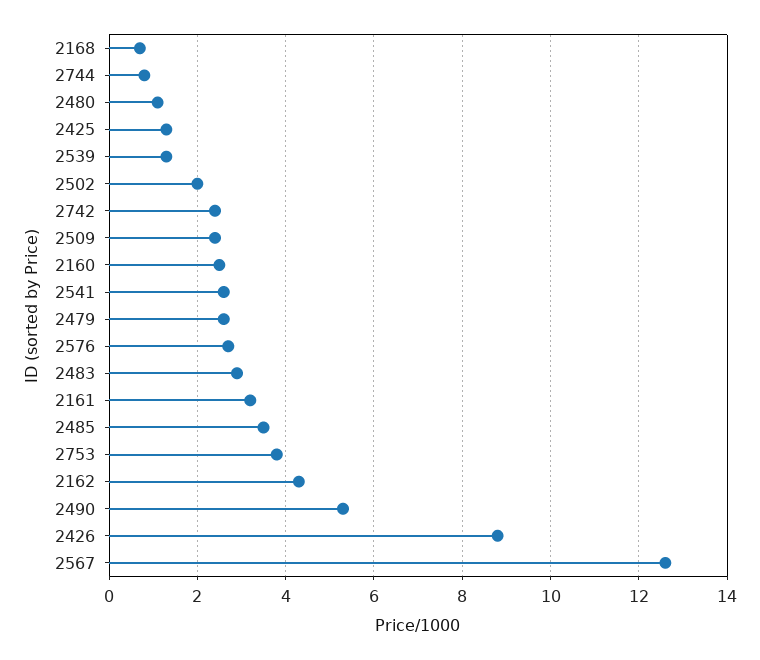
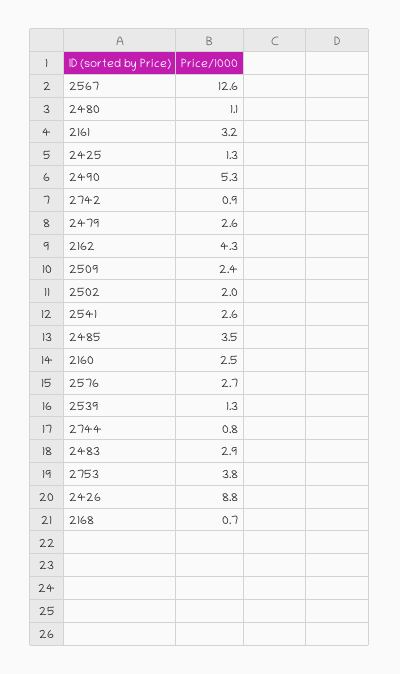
2742: 2.5 -> 0.9

